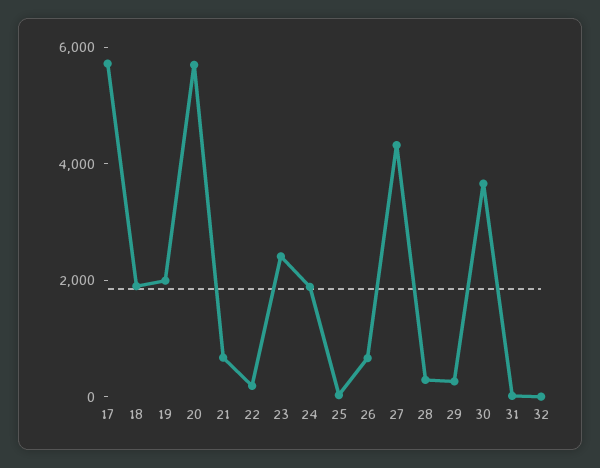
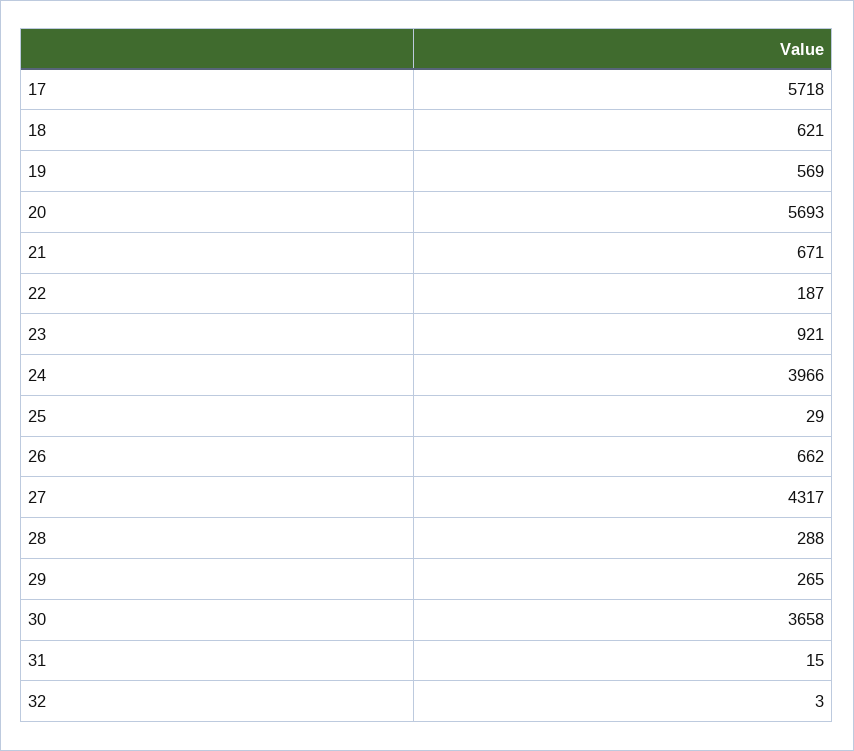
18: 2000 -> 621
19: 2000 -> 569
23: 2500 -> 921
24: 2000 -> 3966

